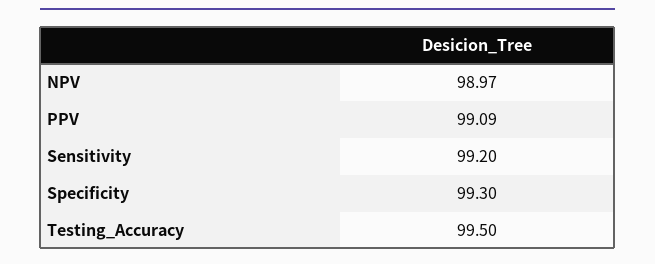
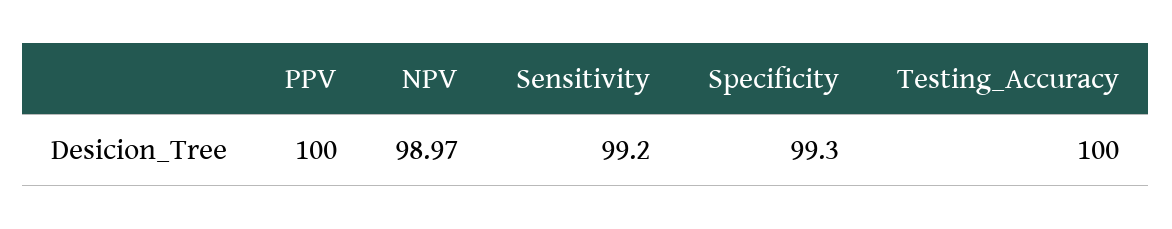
PPV: 99.09 -> 100
Testing_Accuracy: 99.5 -> 100

